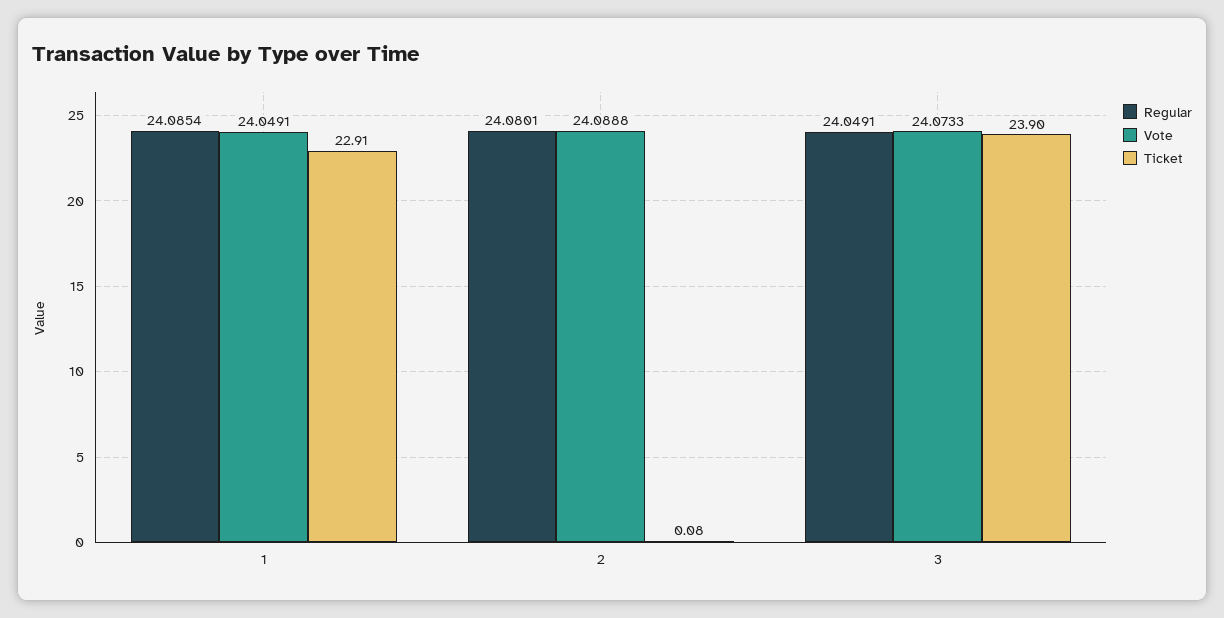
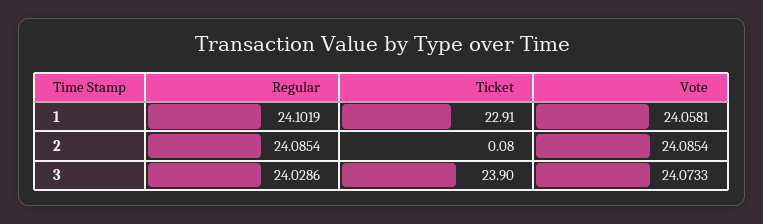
Regular, 1: 24.0854 -> 24.1019
Vote, 1: 24.0491 -> 24.0581
Regular, 2: 24.0801 -> 24.0854
Vote, 2: 24.0888 -> 24.0854
Regular, 3: 24.0491 -> 24.0286

